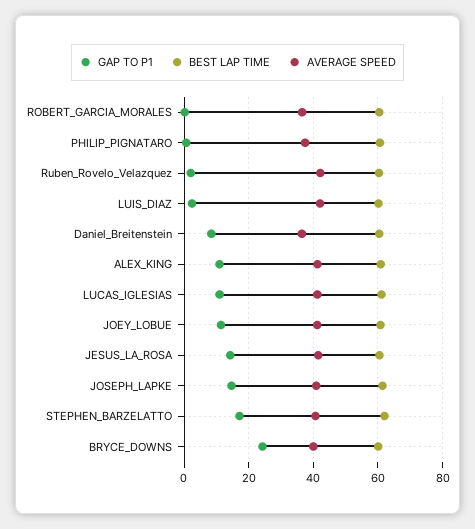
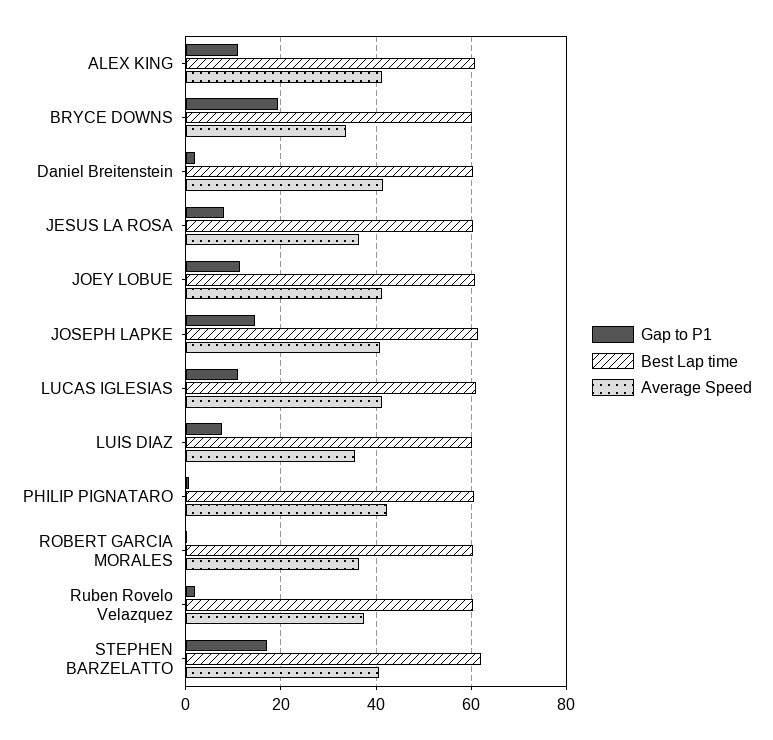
AVERAGE SPEED, PHILIP_PIGNATARO: 38 -> 42
AVERAGE SPEED, Ruben_Rovelo_Velazquez: 42 -> 38
GAP TO P1, LUIS_DIAZ: 2 -> 8
AVERAGE SPEED, LUIS_DIAZ: 42 -> 36
GAP TO P1, Daniel_Breitenstein: 8 -> 2
AVERAGE SPEED, Daniel_Breitenstein: 36 -> 42
GAP TO P1, JESUS_LA_ROSA: 14 -> 8
AVERAGE SPEED, JESUS_LA_ROSA: 42 -> 36
GAP TO P1, BRYCE_DOWNS: 24 -> 20
AVERAGE SPEED, BRYCE_DOWNS: 40 -> 34

